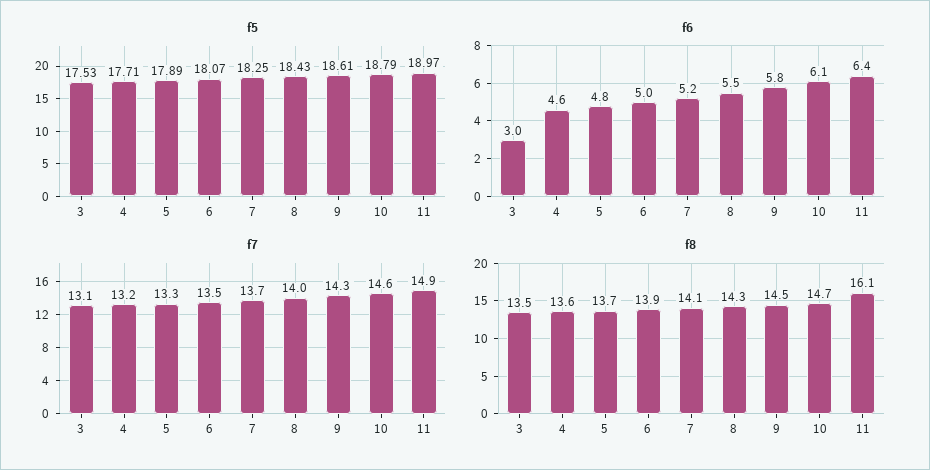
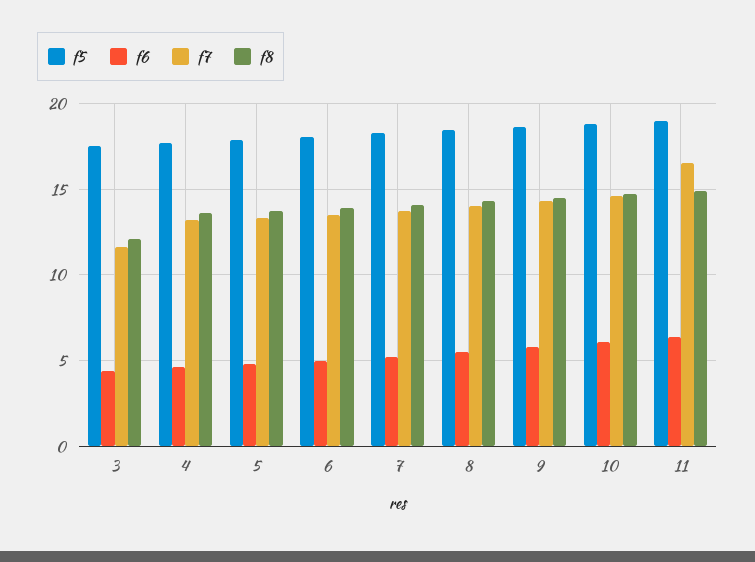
f6, 3: 3 -> 4.5
f7, 3: 13.1 -> 11.5
f7, 11: 14.9 -> 16.5
f8, 3: 13.5 -> 12
f8, 11: 16.1 -> 15

